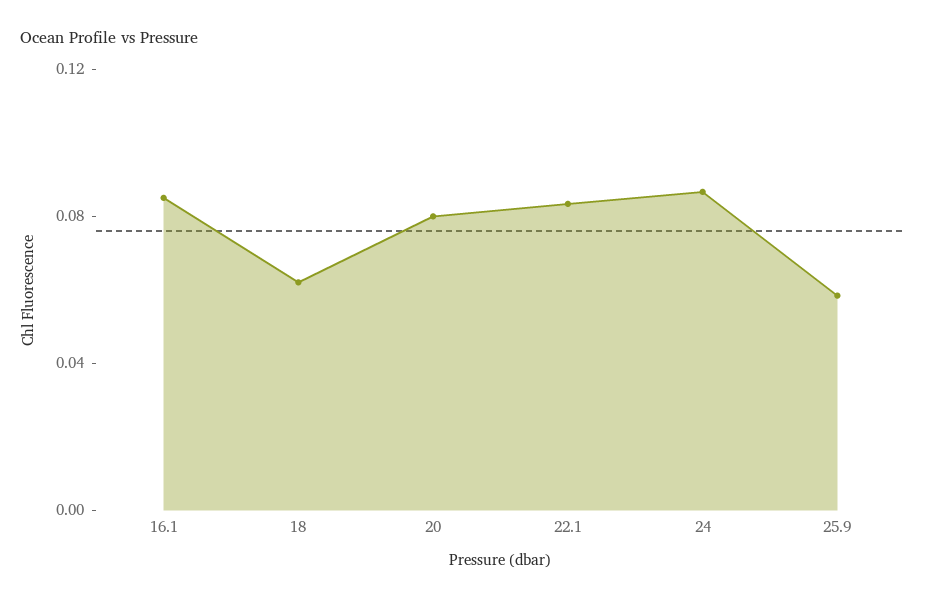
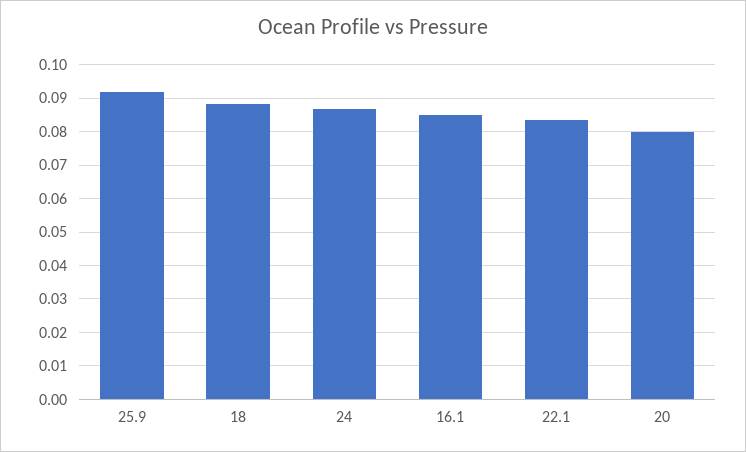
18: 0.06 -> 0.088
25.9: 0.06 -> 0.092

